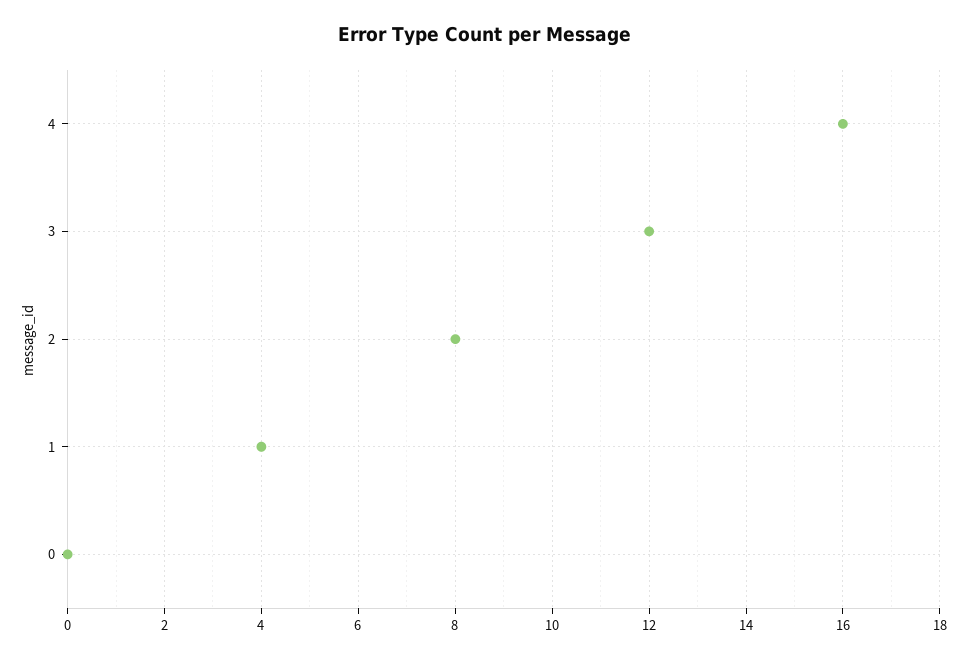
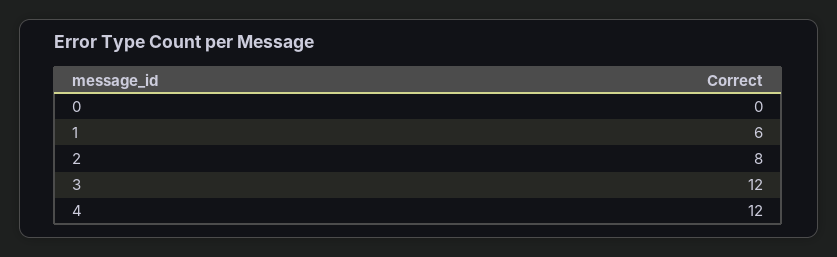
4: 16 -> 12
1: 4 -> 6

